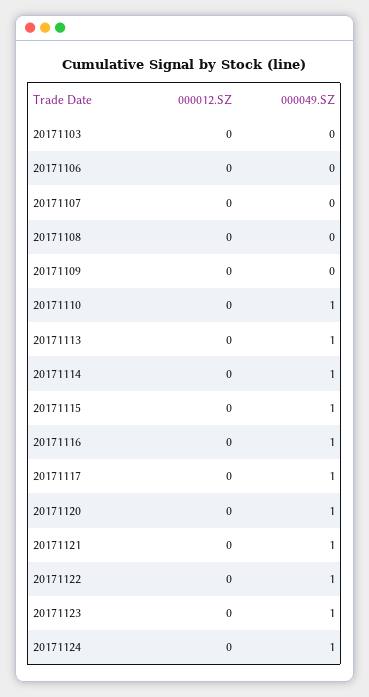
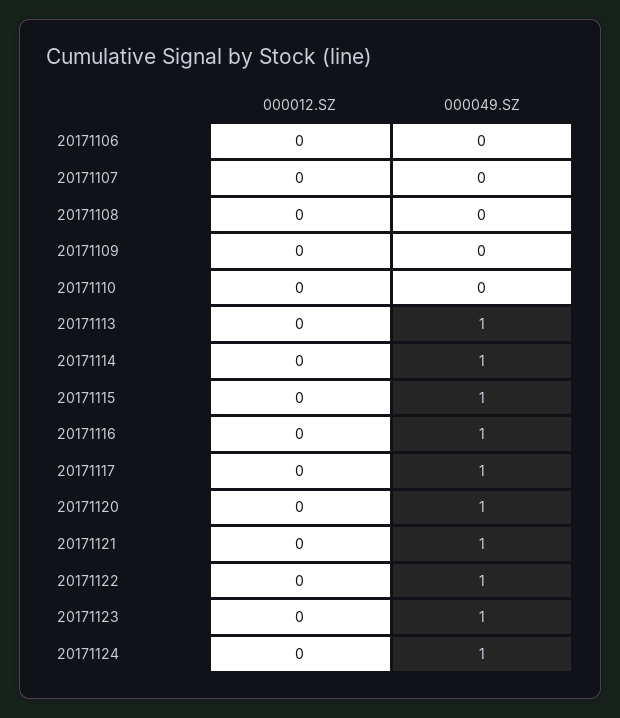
000012.SZ, 20171103: 0 -> none
000049.SZ, 20171103: 0 -> none
000049.SZ, 20171110: 1 -> 0

